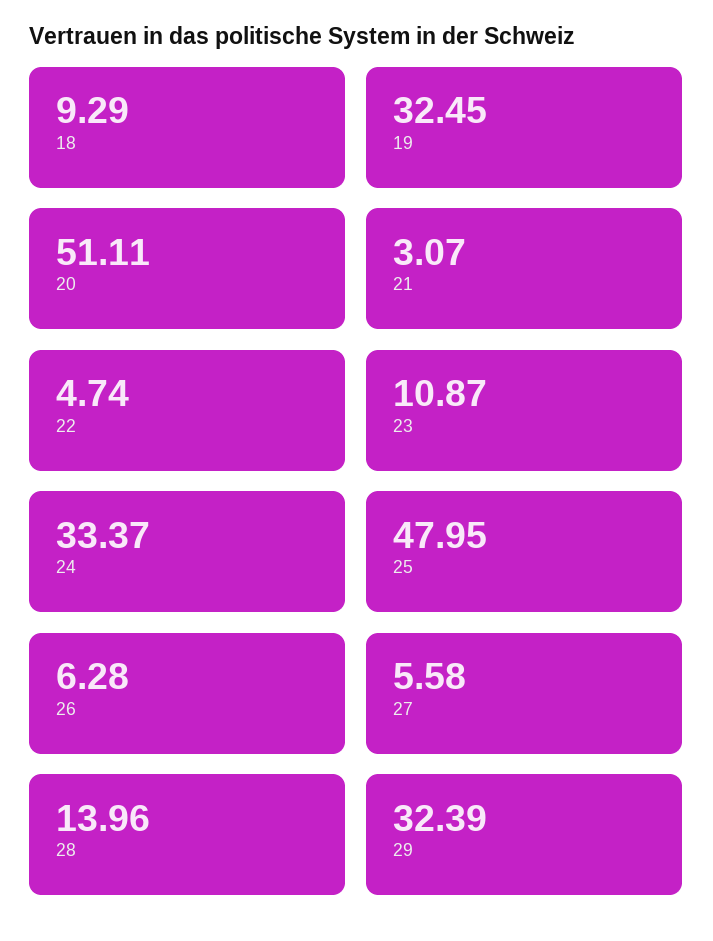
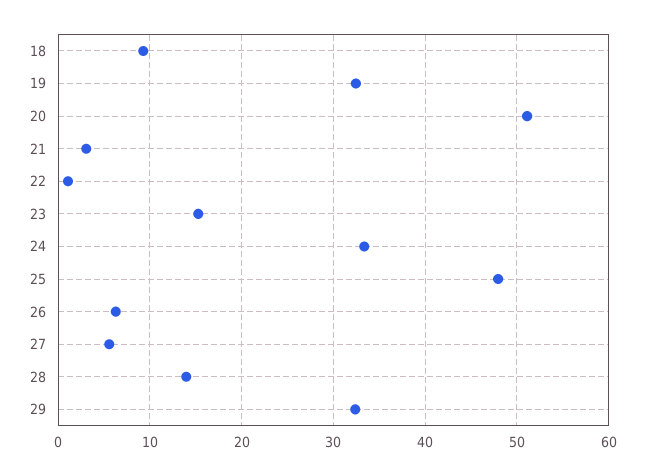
22: 4.74 -> 1
23: 10.87 -> 15

